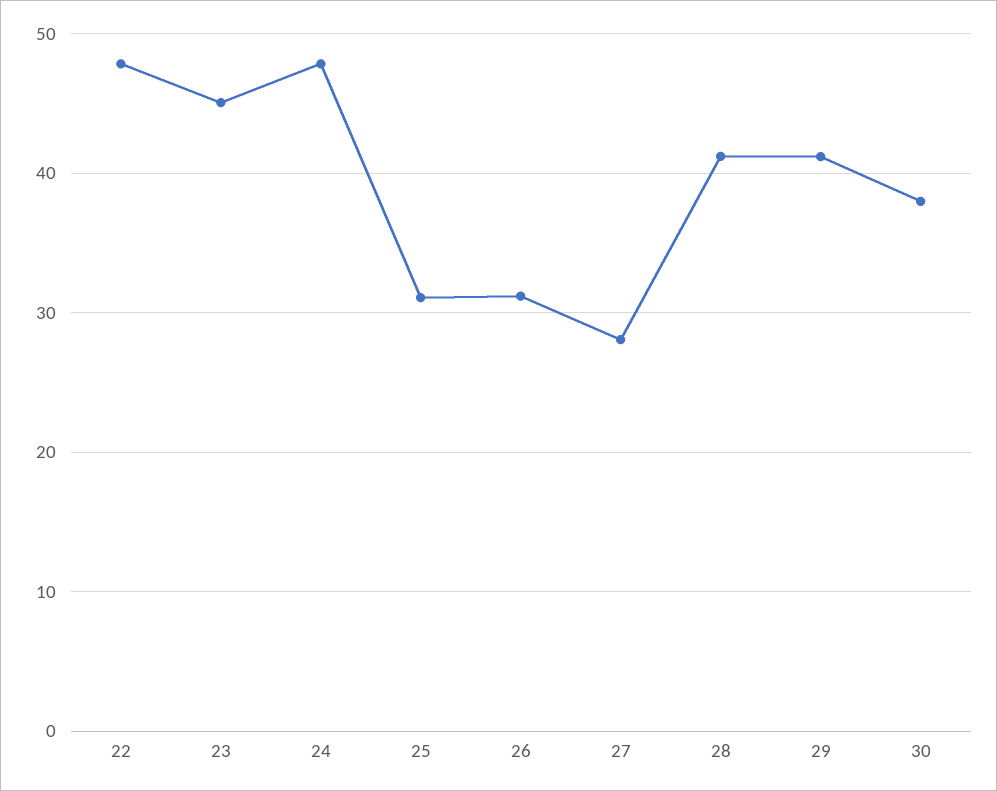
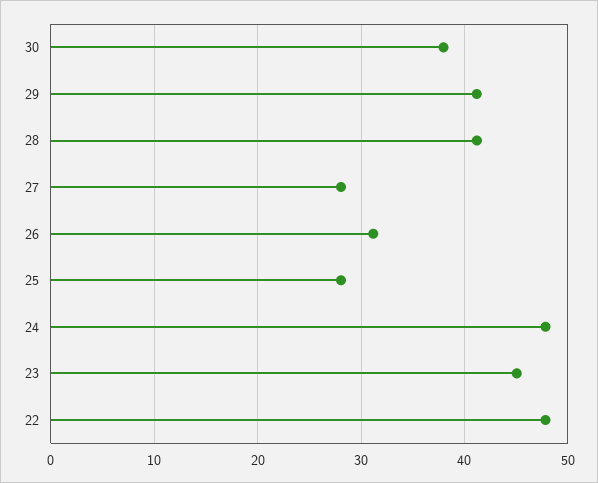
25: 31 -> 28

